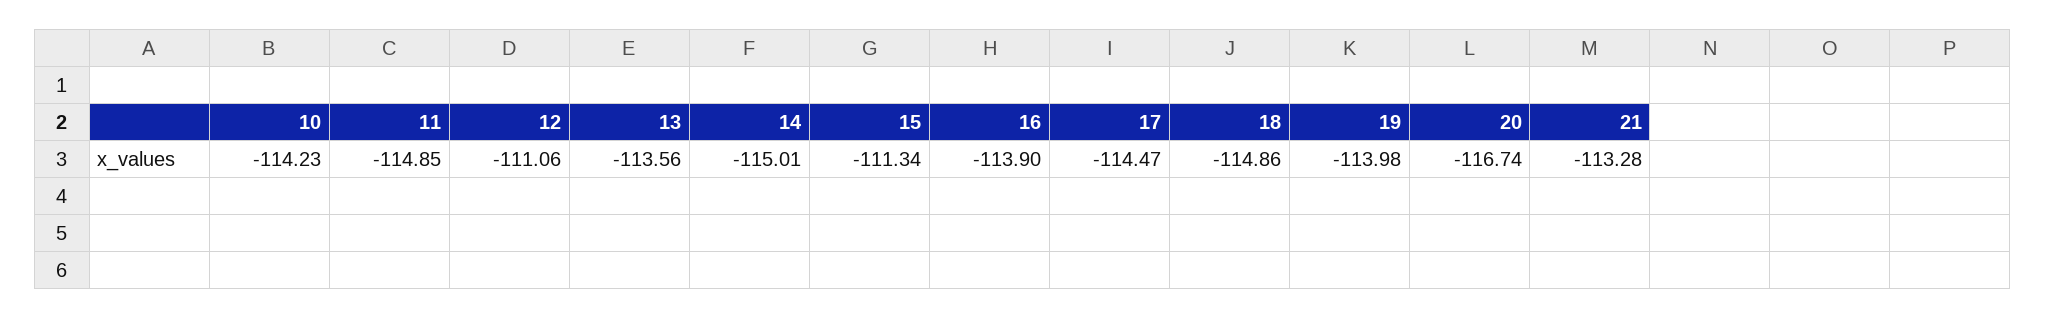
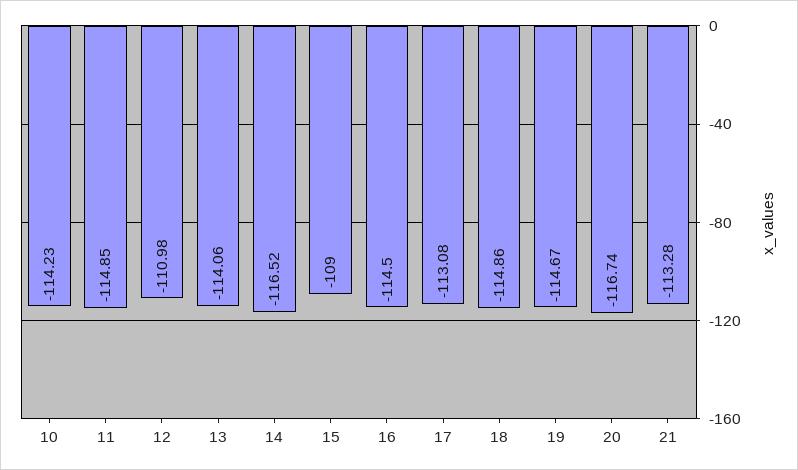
12: -111.06 -> -110.98
13: -113.56 -> -114.06
14: -115.01 -> -116.52
15: -111.34 -> -109
16: -113.9 -> -114.5
17: -114.47 -> -113.08
19: -113.98 -> -114.67

